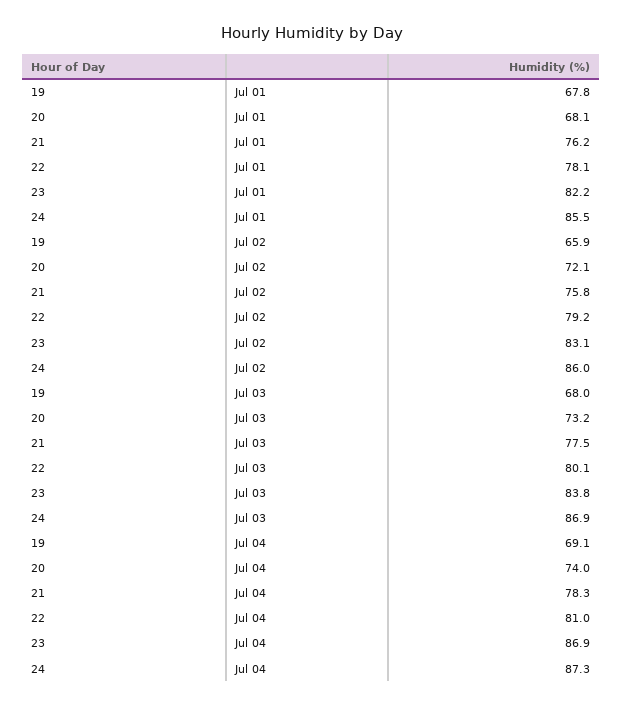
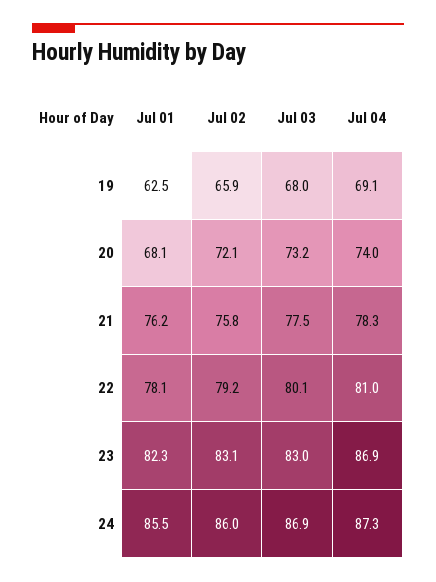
19, Jul 01: 67.8 -> 62.5
23, Jul 01: 82.2 -> 82.3
23, Jul 03: 83.8 -> 83

